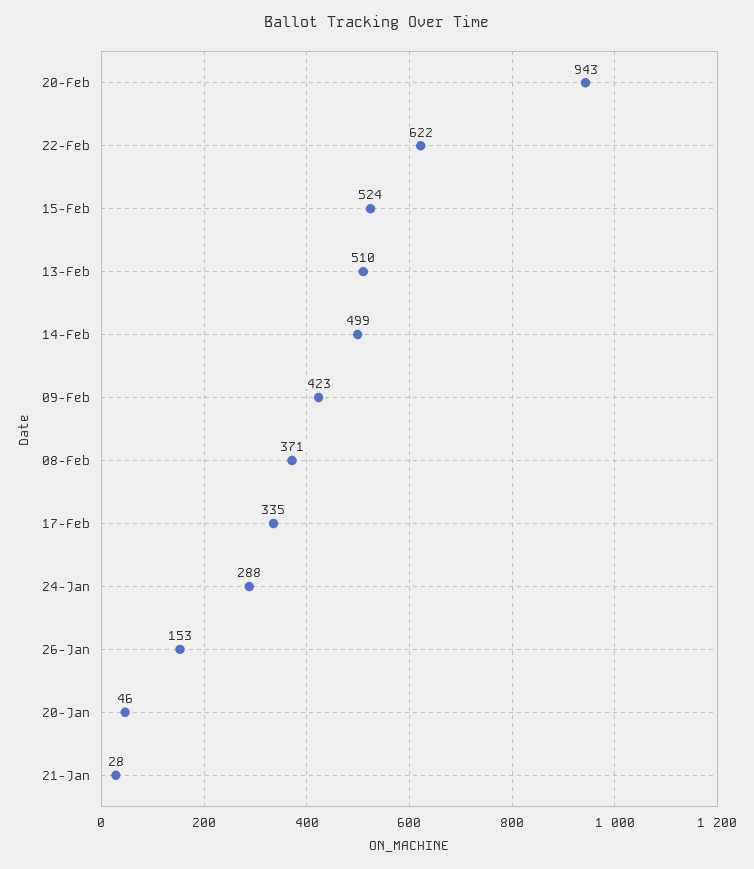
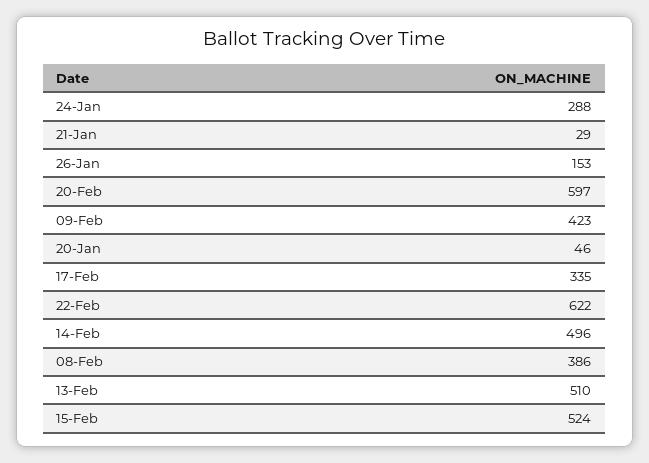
20-Feb: 943 -> 597
14-Feb: 499 -> 496
08-Feb: 371 -> 386
21-Jan: 28 -> 29

